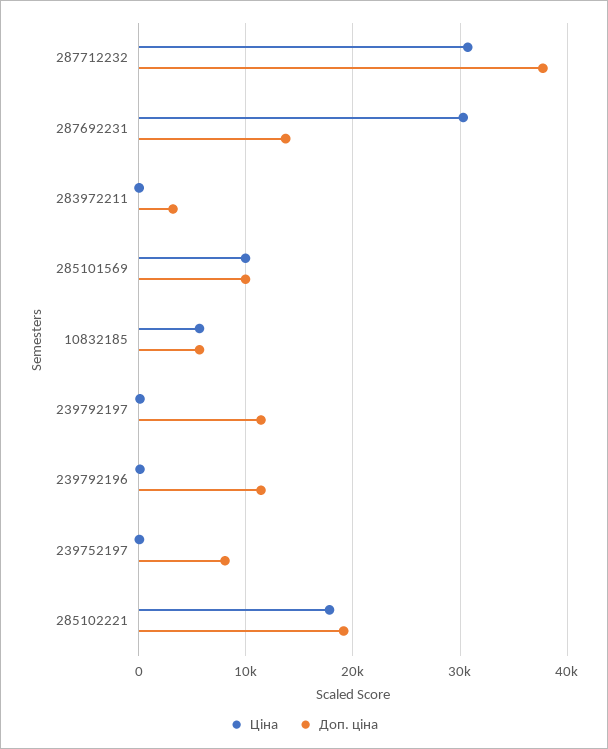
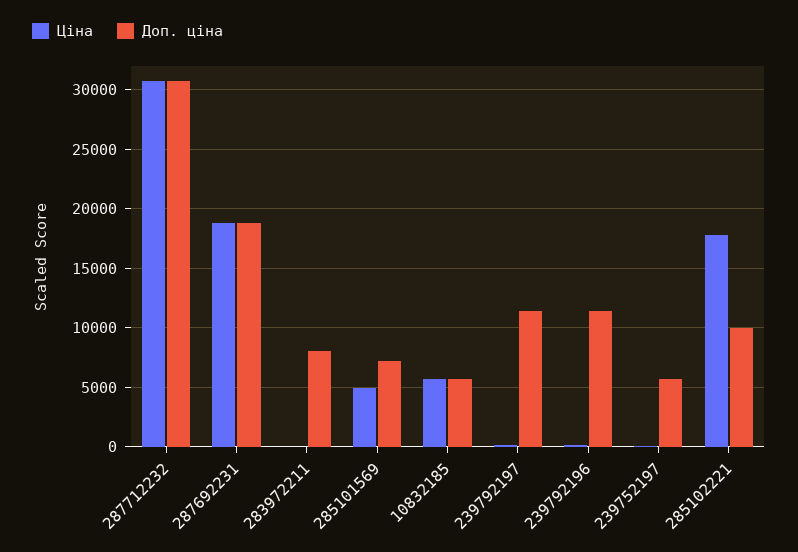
Доп. ціна, 287712232: 38000 -> 31000
Ціна, 287692231: 30000 -> 19000
Доп. ціна, 287692231: 14000 -> 19000
Доп. ціна, 283972211: 3000 -> 8000
Ціна, 285101569: 10000 -> 5000
Доп. ціна, 285101569: 10000 -> 7000
Доп. ціна, 239752197: 8000 -> 6000
Доп. ціна, 285102221: 19000 -> 10000

